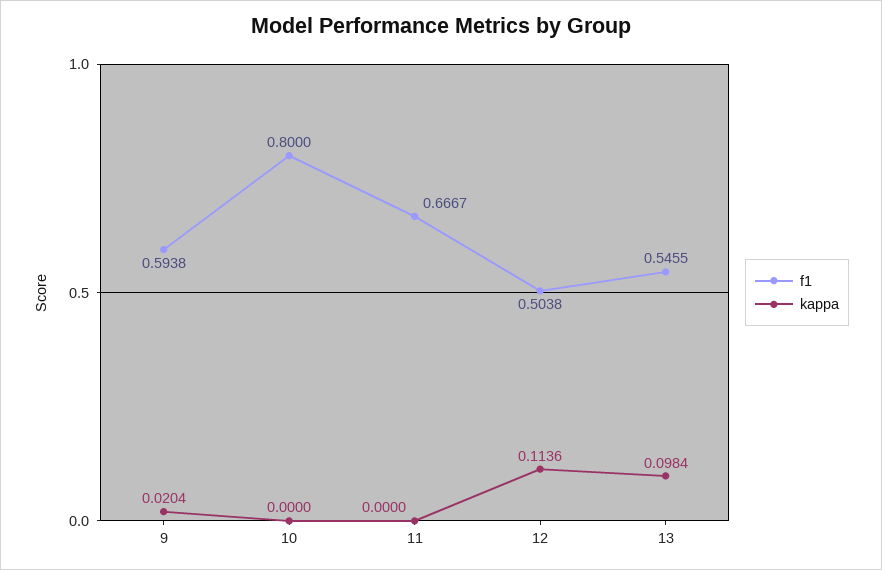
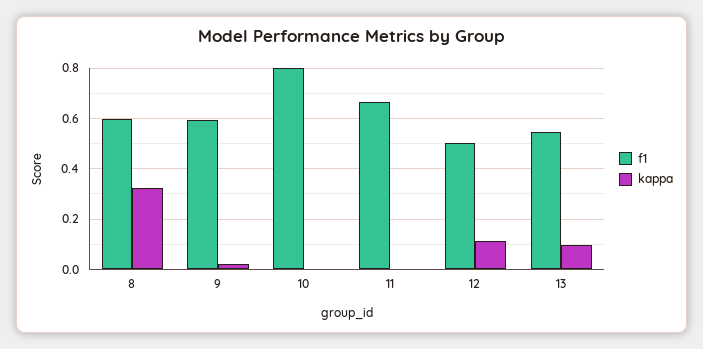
f1, 8: none -> 0.6
kappa, 8: none -> 0.325

